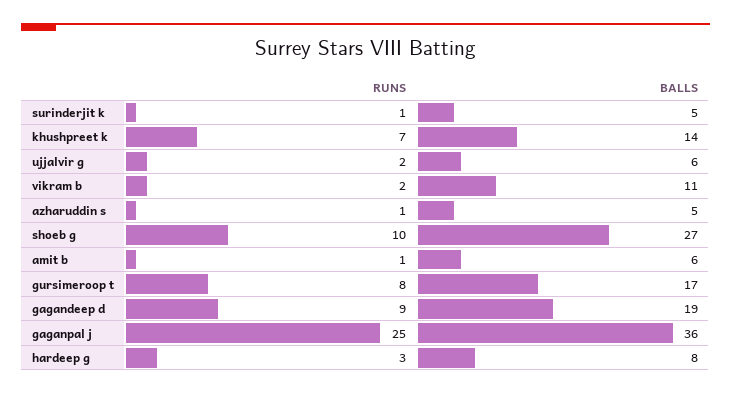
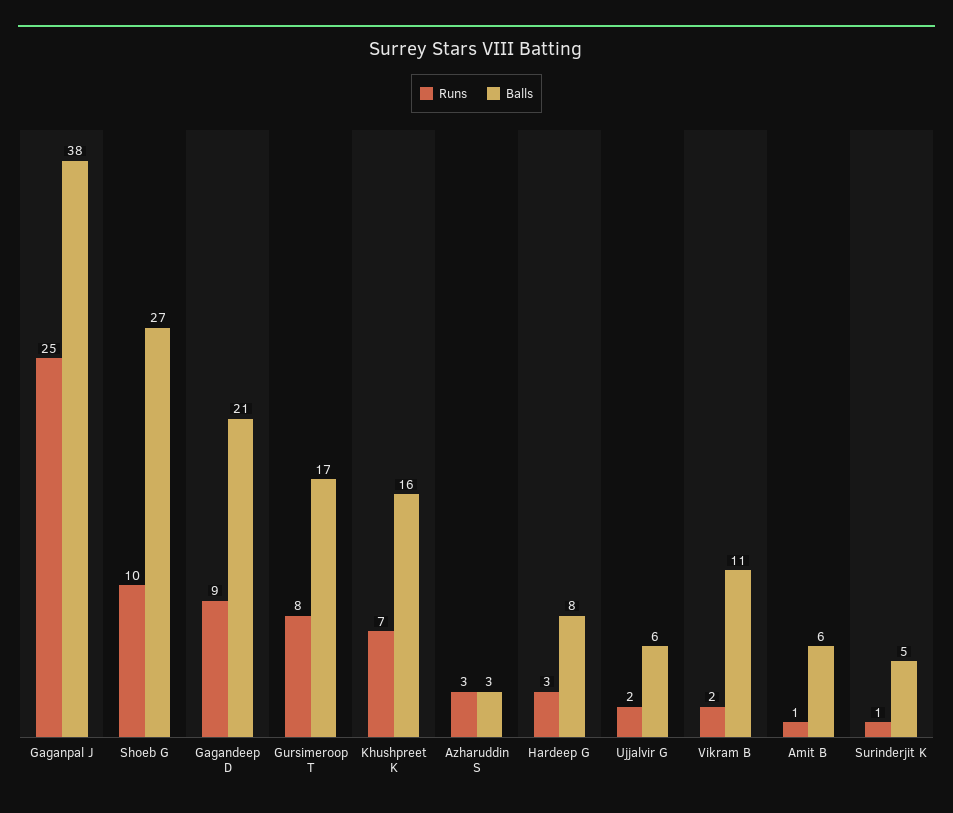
BALLS, khushpreet k: 14 -> 16
RUNS, azharuddin s: 1 -> 3
BALLS, azharuddin s: 5 -> 3
BALLS, gagandeep d: 19 -> 21
BALLS, gaganpal j: 36 -> 38

